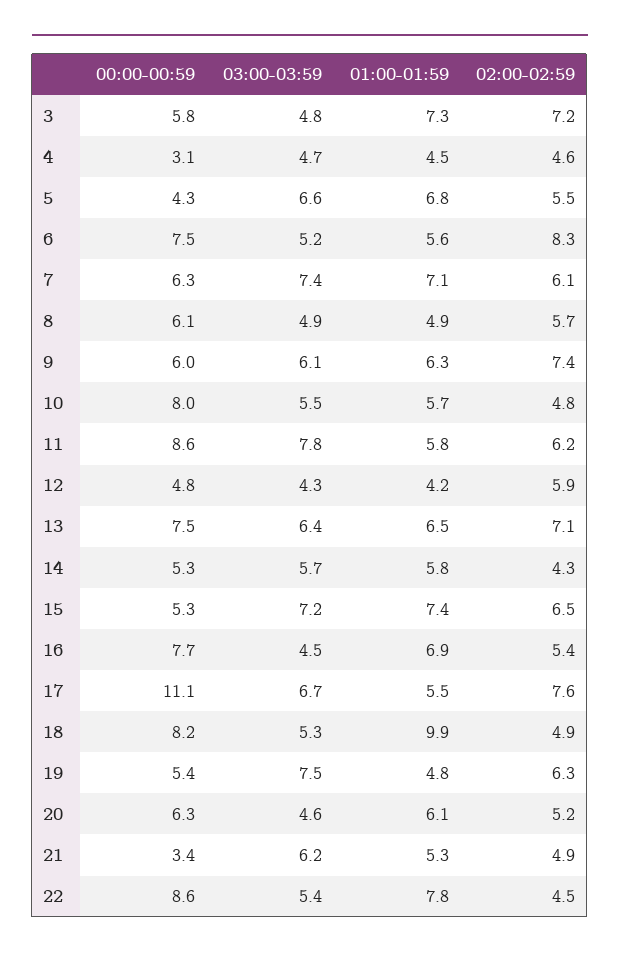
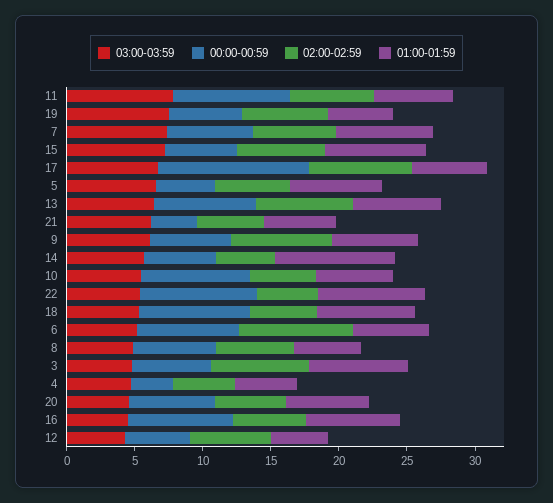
01:00-01:59, 14: 5.8 -> 9
01:00-01:59, 18: 9.9 -> 7

